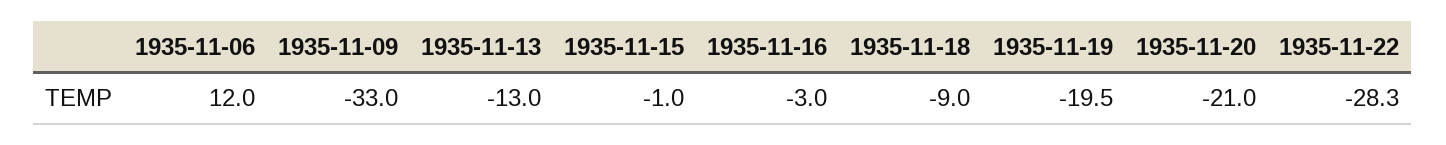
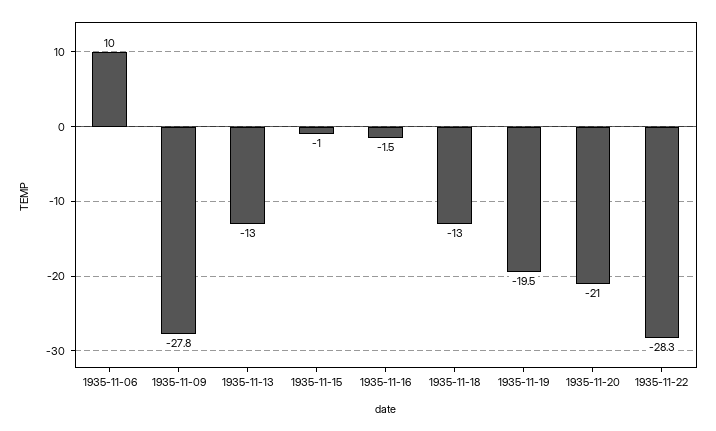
1935-11-06: 12 -> 10
1935-11-09: -33 -> -27.8
1935-11-16: -3 -> -1.5
1935-11-18: -9 -> -13

